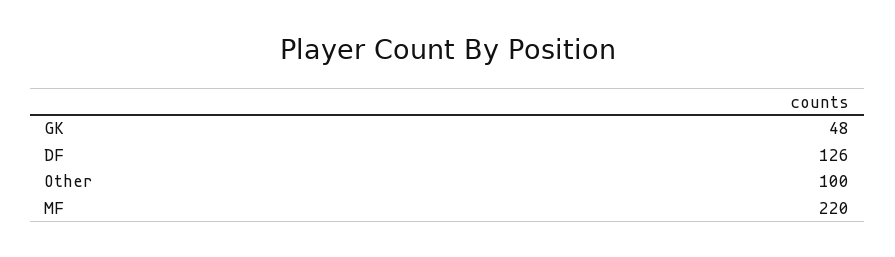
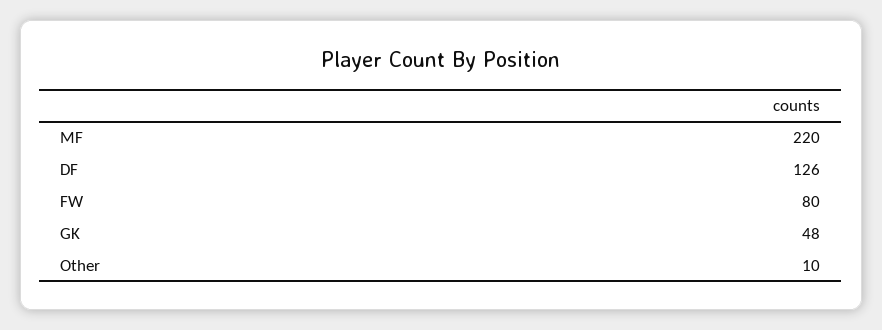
Other: 100 -> 10
FW: none -> 80

